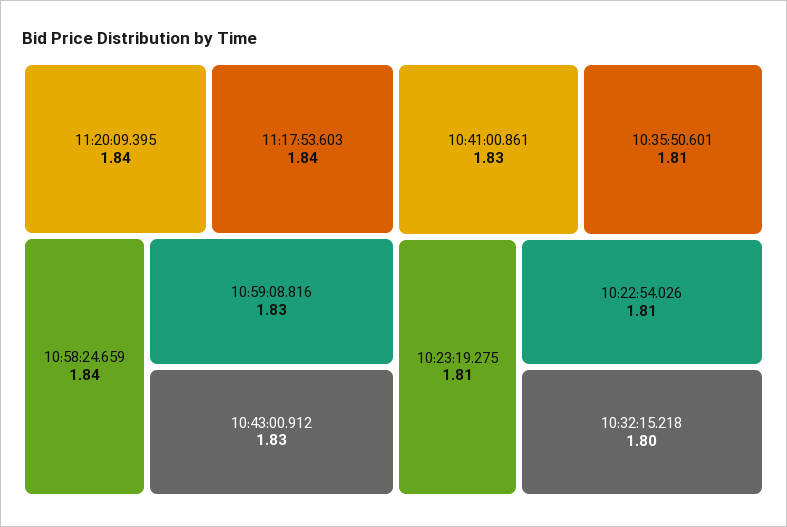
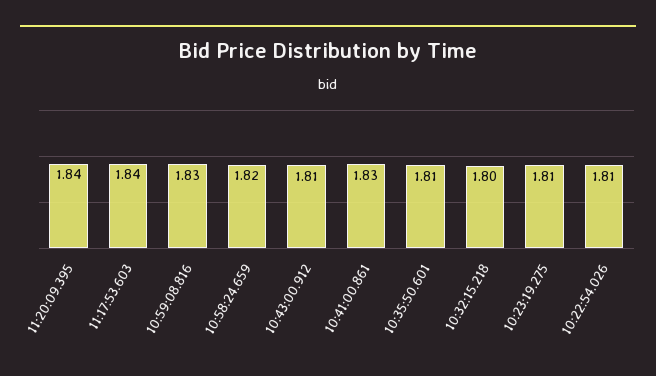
10:58:24.659: 1.84 -> 1.82
10:43:00.912: 1.83 -> 1.81

